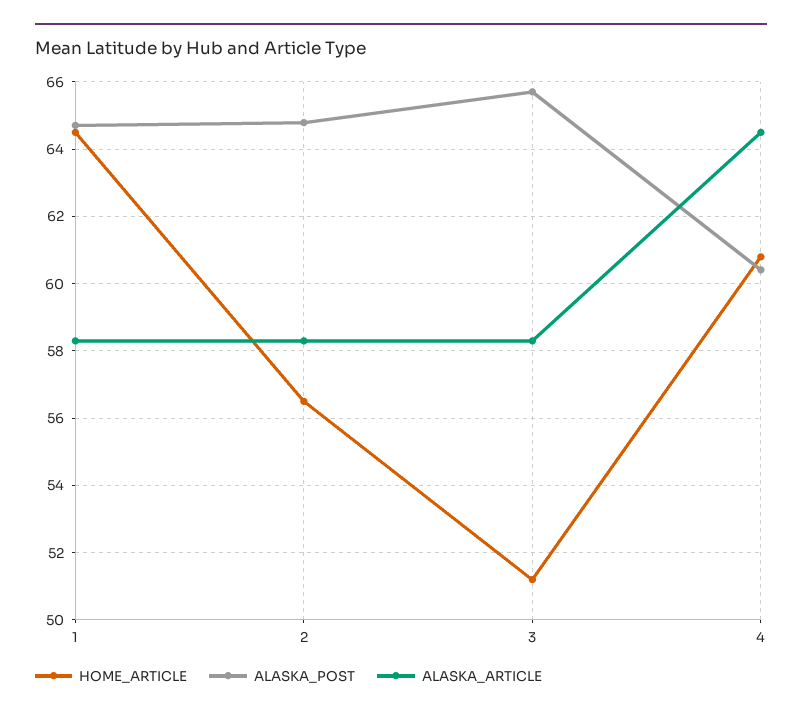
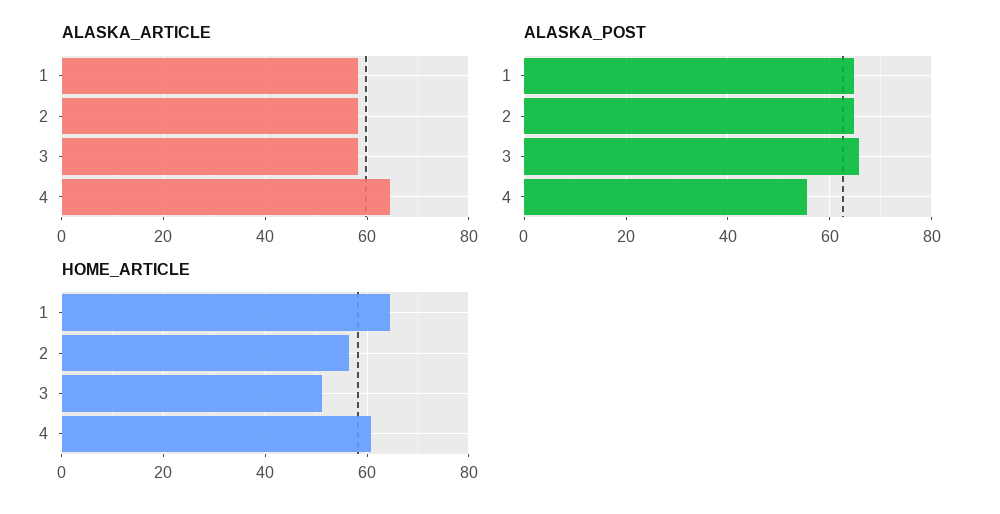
ALASKA_POST, 4: 60.4 -> 56

